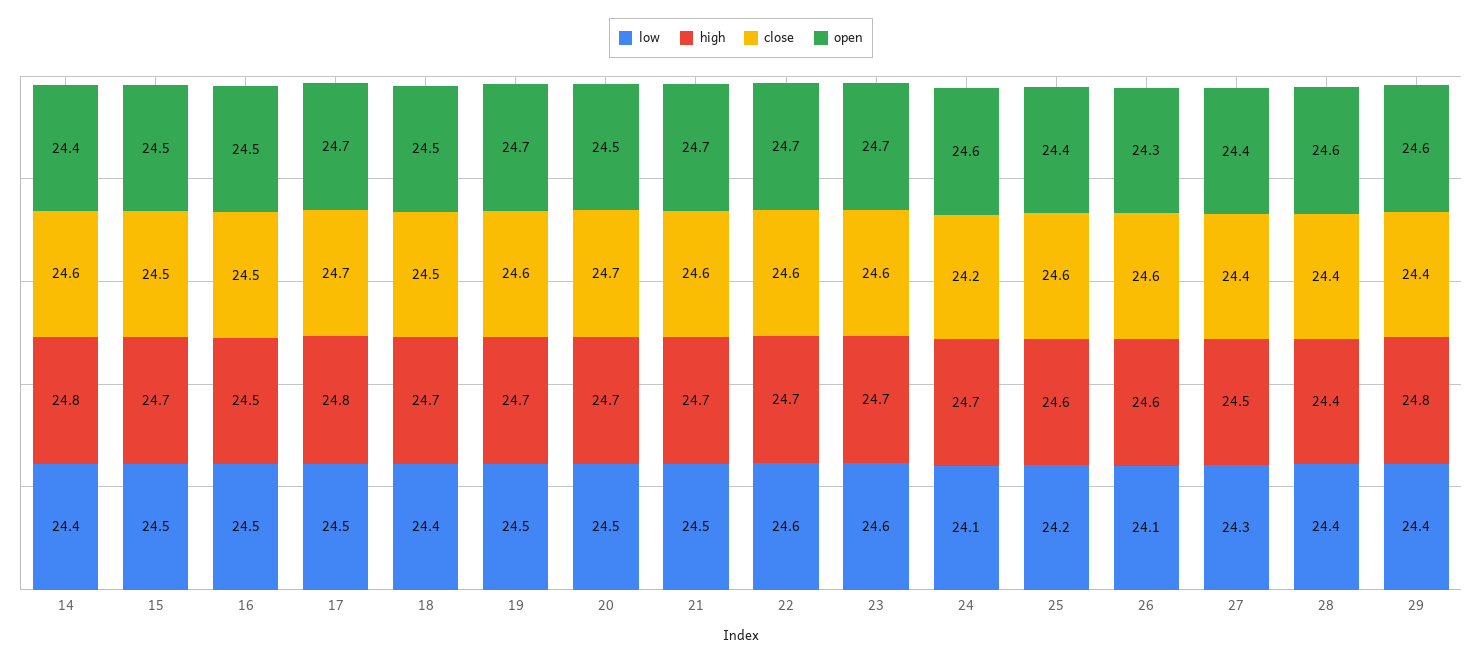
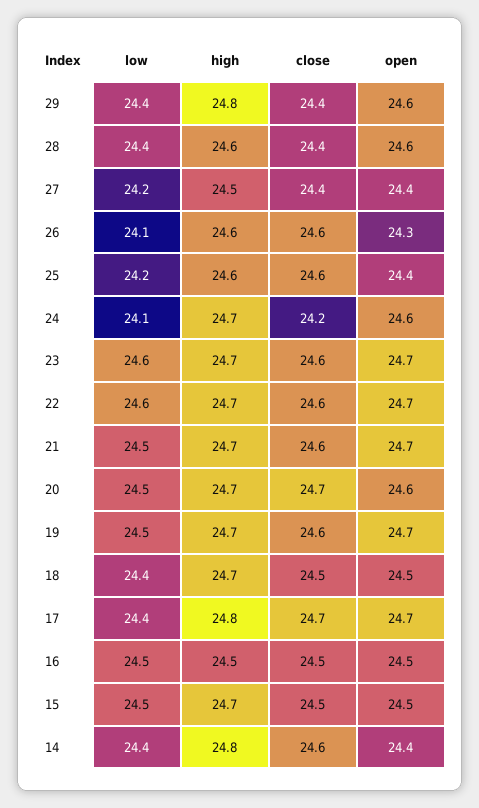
low, 17: 24.5 -> 24.4
open, 20: 24.5 -> 24.6
low, 27: 24.3 -> 24.2
high, 28: 24.4 -> 24.6

